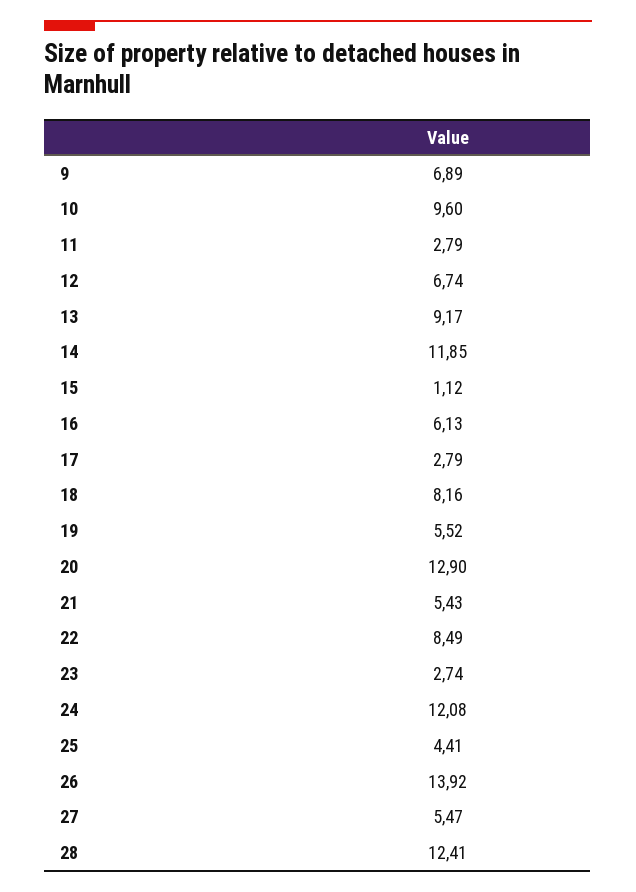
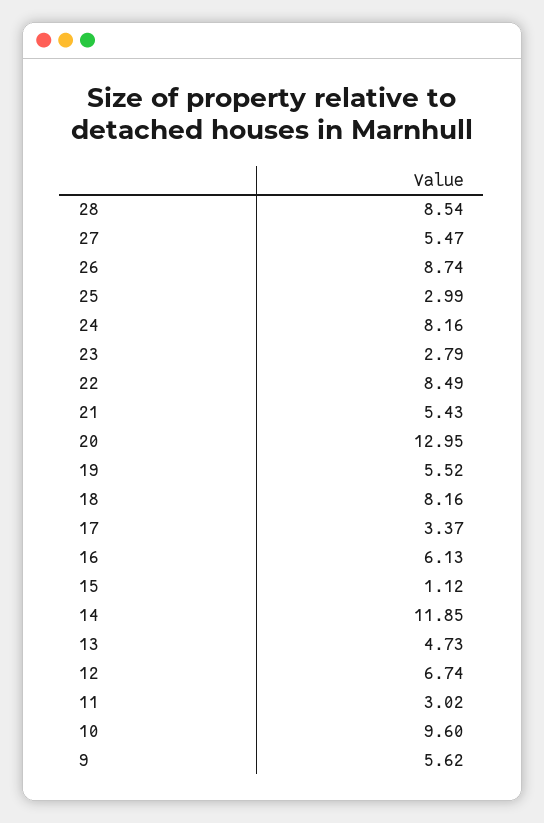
9: 6.89 -> 5.62
11: 2.79 -> 3.02
13: 9.17 -> 4.73
17: 2.79 -> 3.37
20: 12.9 -> 12.95
23: 2.74 -> 2.79
24: 12.08 -> 8.16
25: 4.41 -> 2.99
26: 13.92 -> 8.74
28: 12.41 -> 8.54

